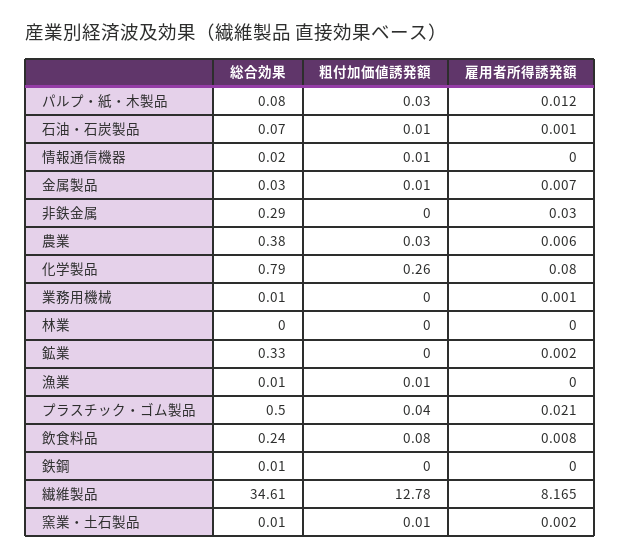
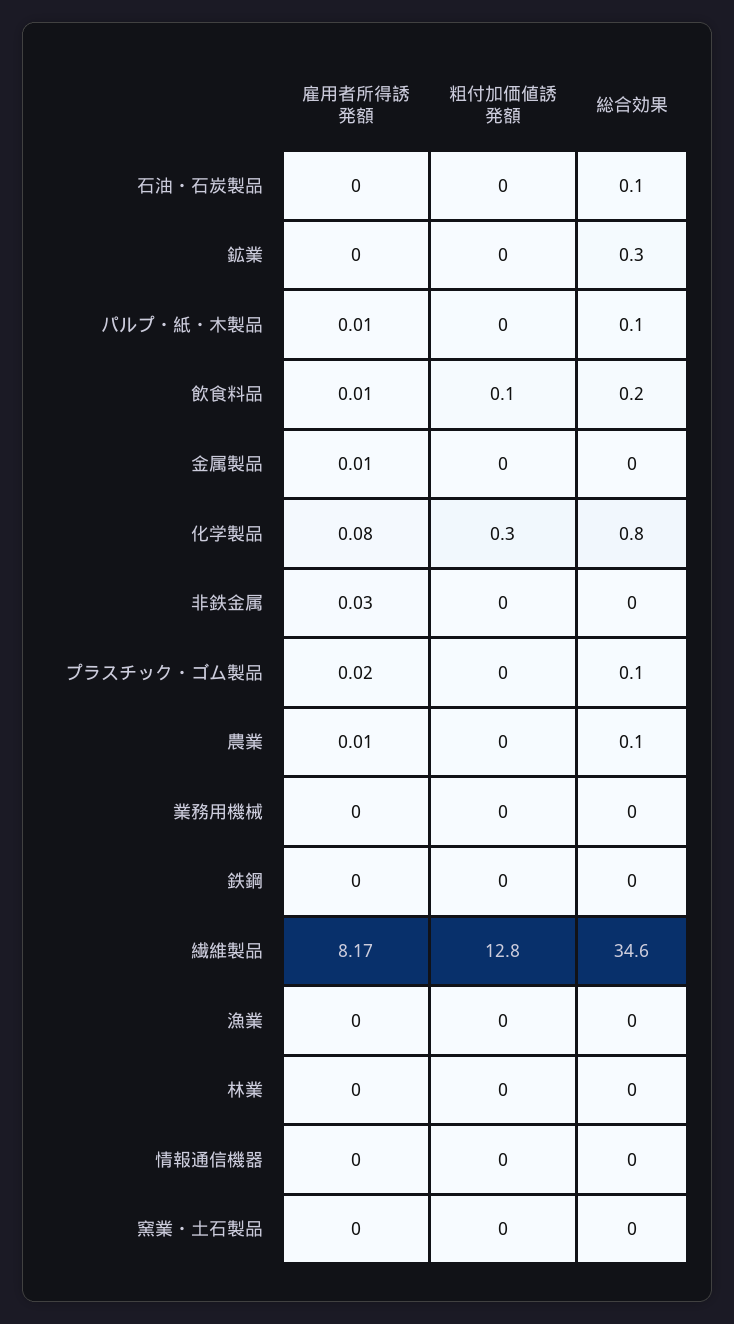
総合効果, 非鉄金属: 0.29 -> 0
総合効果, 農業: 0.38 -> 0.1
総合効果, プラスチック・ゴム製品: 0.5 -> 0.1

